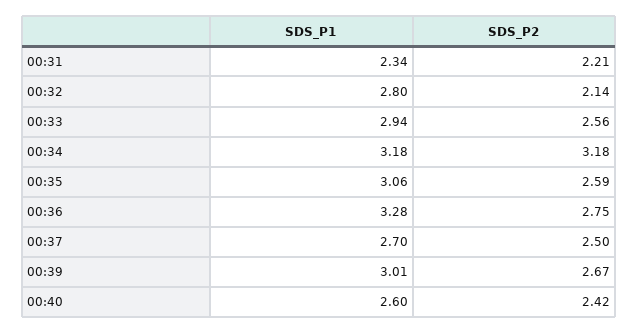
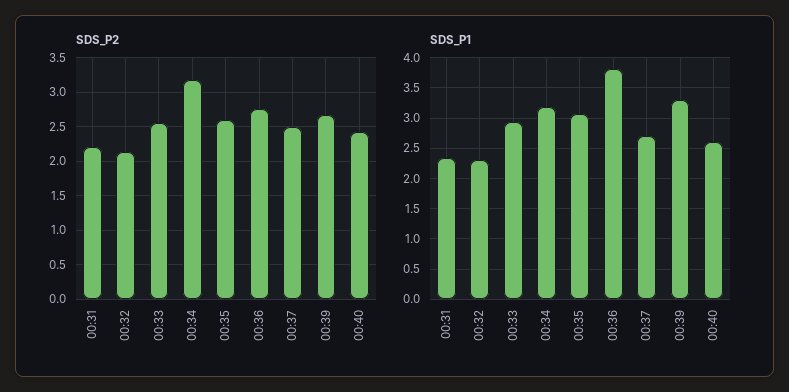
SDS_P1, 00:32: 2.8 -> 2.3
SDS_P1, 00:36: 3.28 -> 3.8
SDS_P1, 00:39: 3.01 -> 3.3

